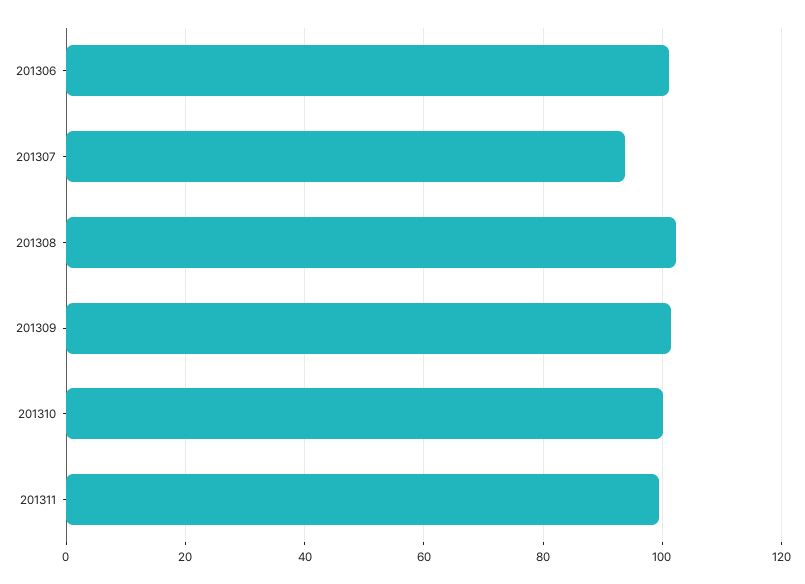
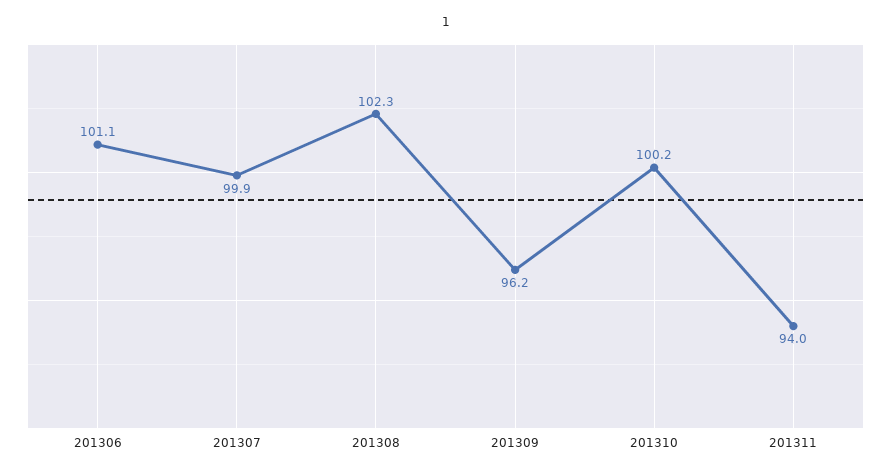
201307: 94 -> 99.9
201309: 102 -> 96.2
201311: 100 -> 94

